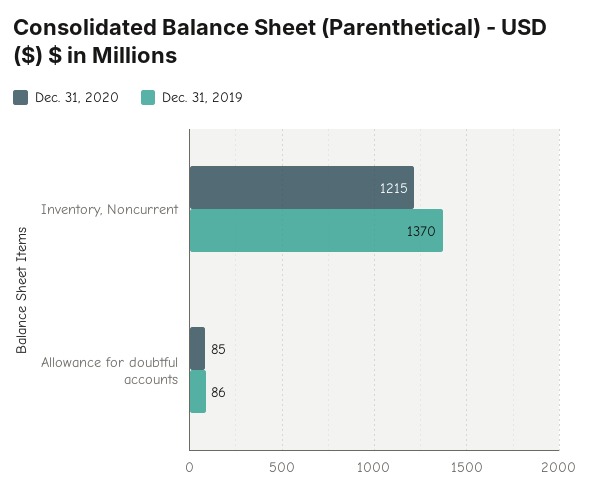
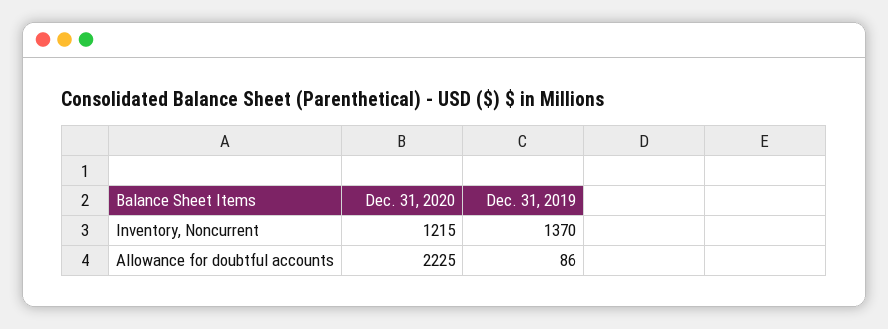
Dec. 31, 2020, Allowance for doubtful accounts: 85 -> 2225

